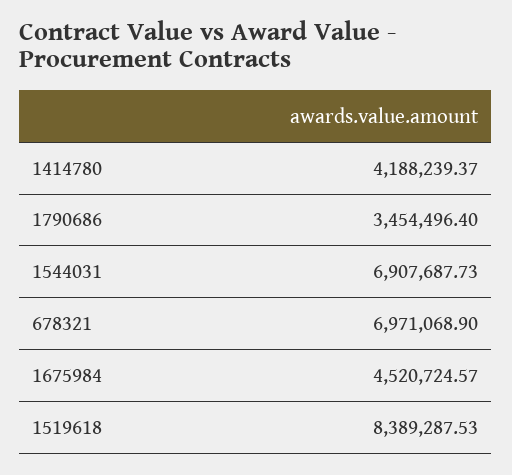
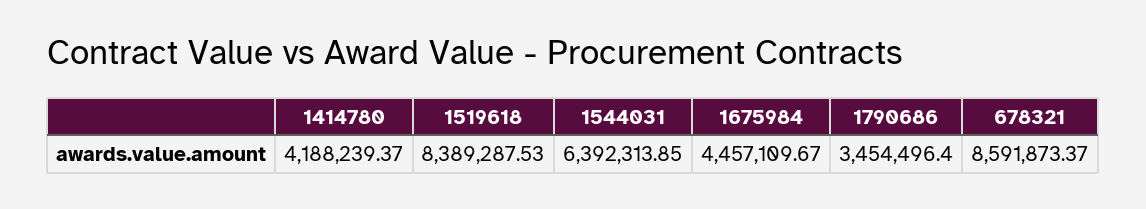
1544031: 6907687.73 -> 6392313.85
678321: 6971068.9 -> 8591873.37
1675984: 4520724.57 -> 4457109.67

